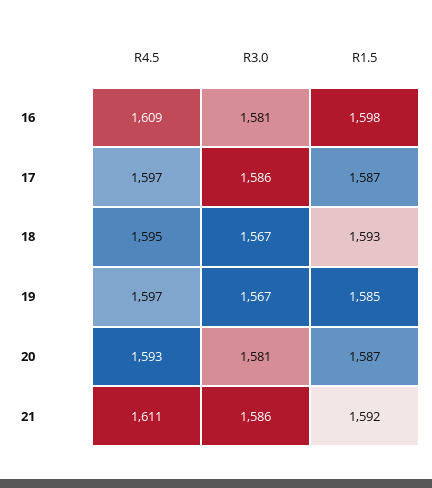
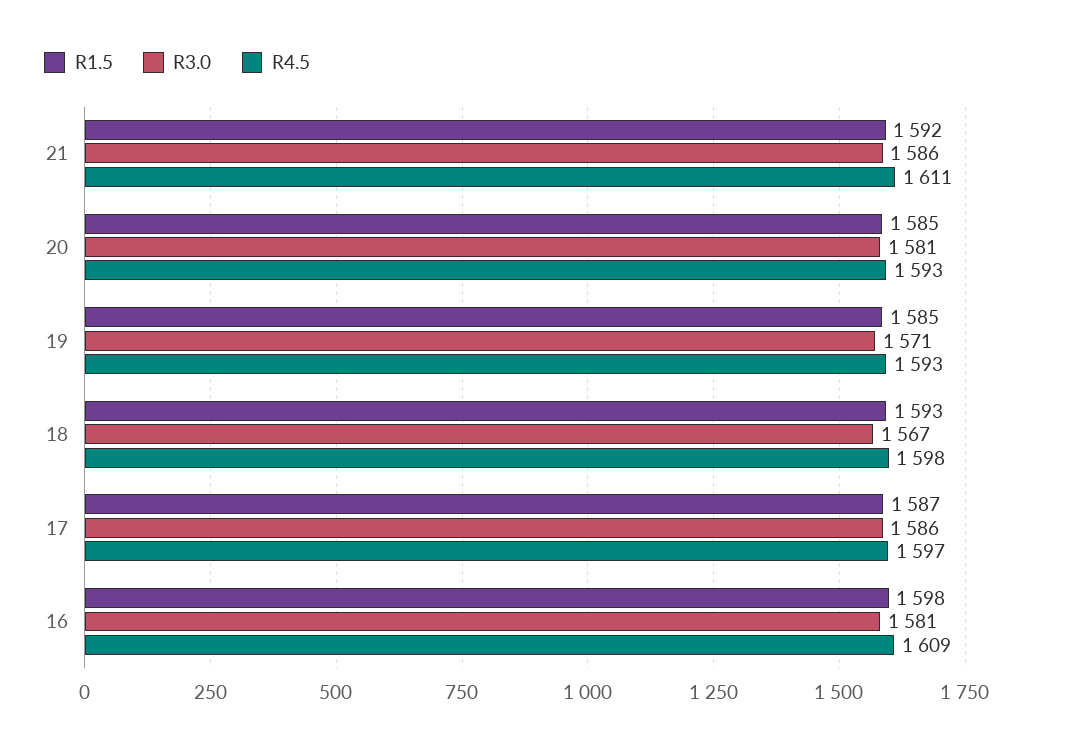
R4.5, 18: 1595 -> 1598
R4.5, 19: 1597 -> 1593
R3.0, 19: 1567 -> 1571
R1.5, 20: 1587 -> 1585

